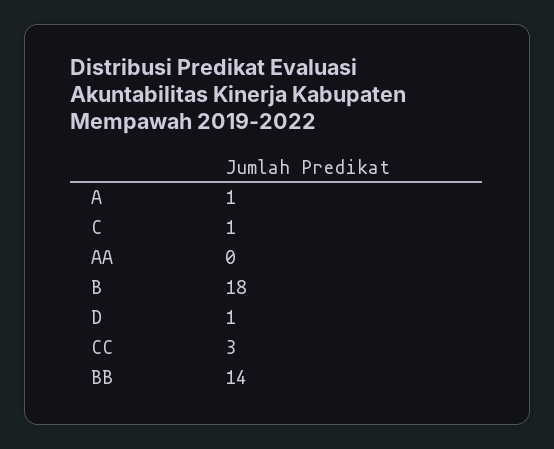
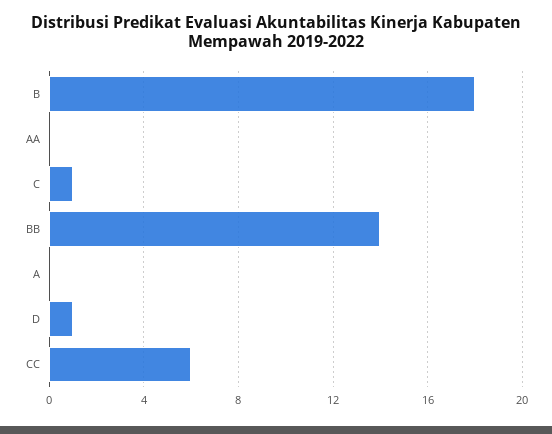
A: 1 -> 0
CC: 3 -> 6

